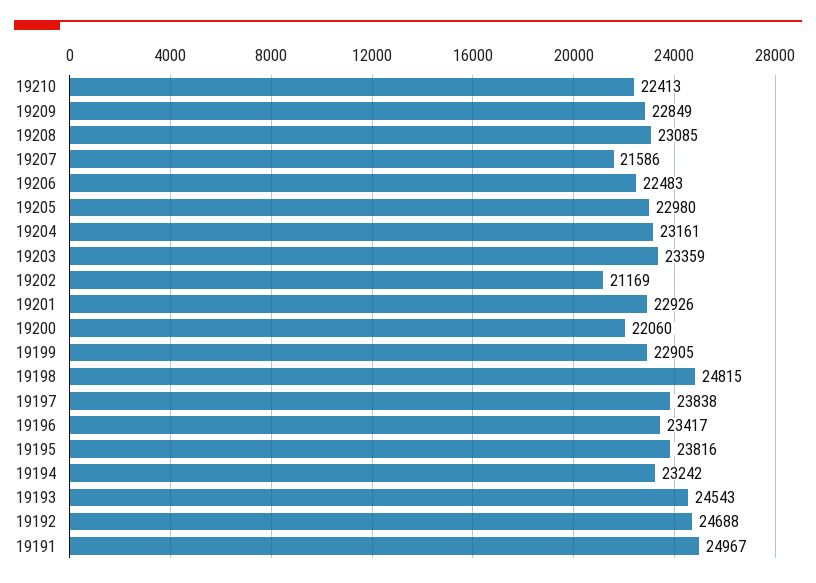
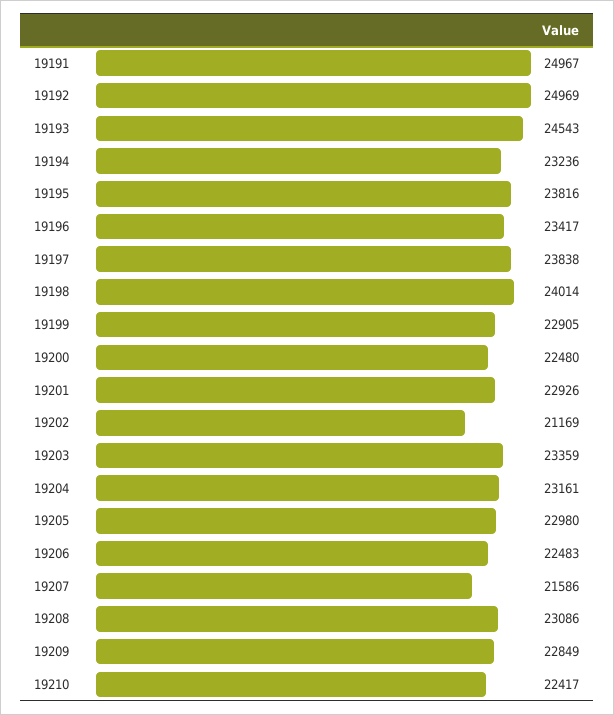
19210: 22413 -> 22417
19208: 23085 -> 23086
19200: 22060 -> 22480
19198: 24815 -> 24014
19194: 23242 -> 23236
19192: 24688 -> 24969

